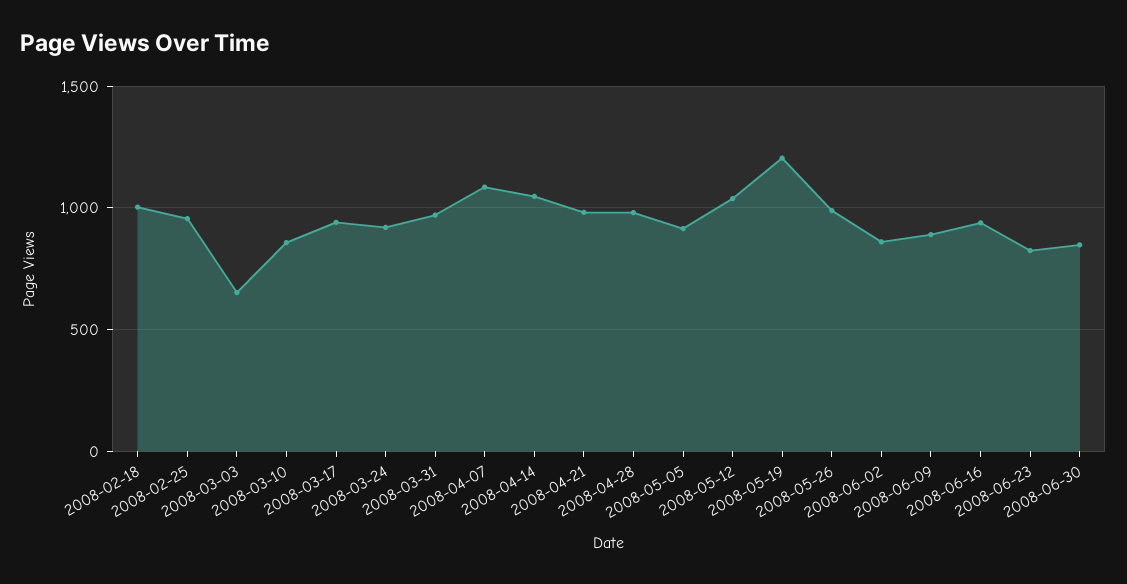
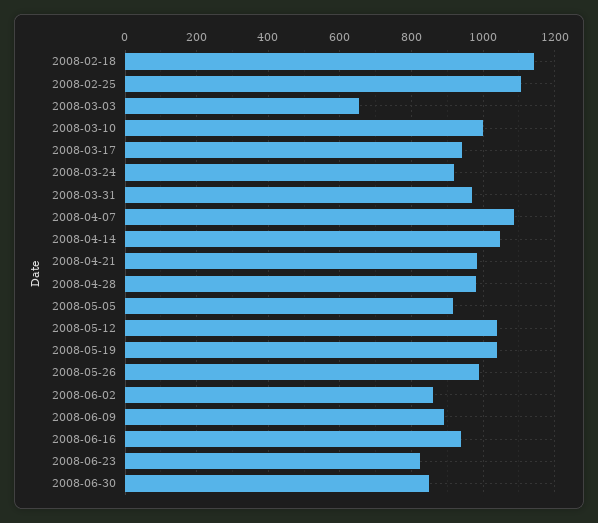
2008-02-18: 1000 -> 1140
2008-02-25: 950 -> 1100
2008-03-10: 850 -> 1000
2008-05-19: 1200 -> 1040

